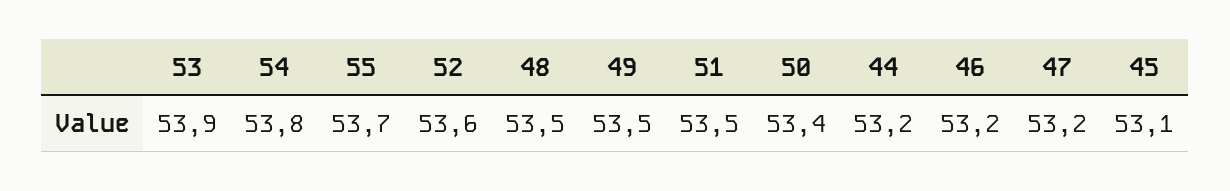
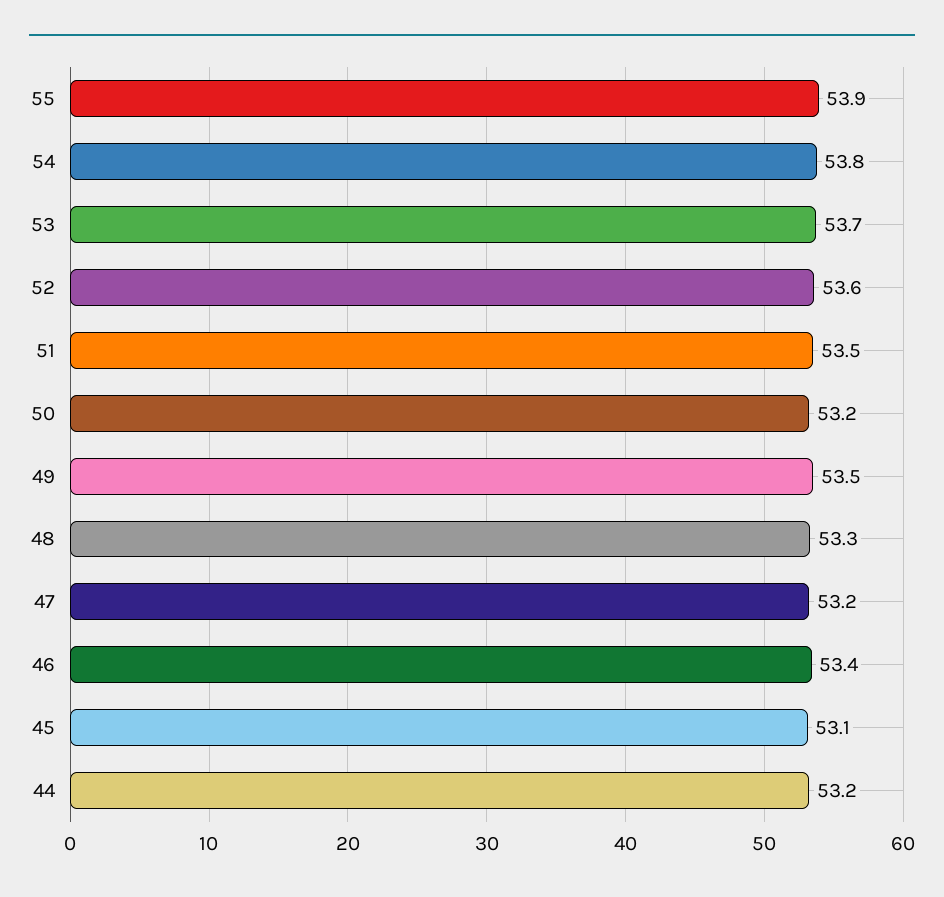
53: 53.9 -> 53.7
55: 53.7 -> 53.9
48: 53.5 -> 53.3
50: 53.4 -> 53.2
46: 53.2 -> 53.4

